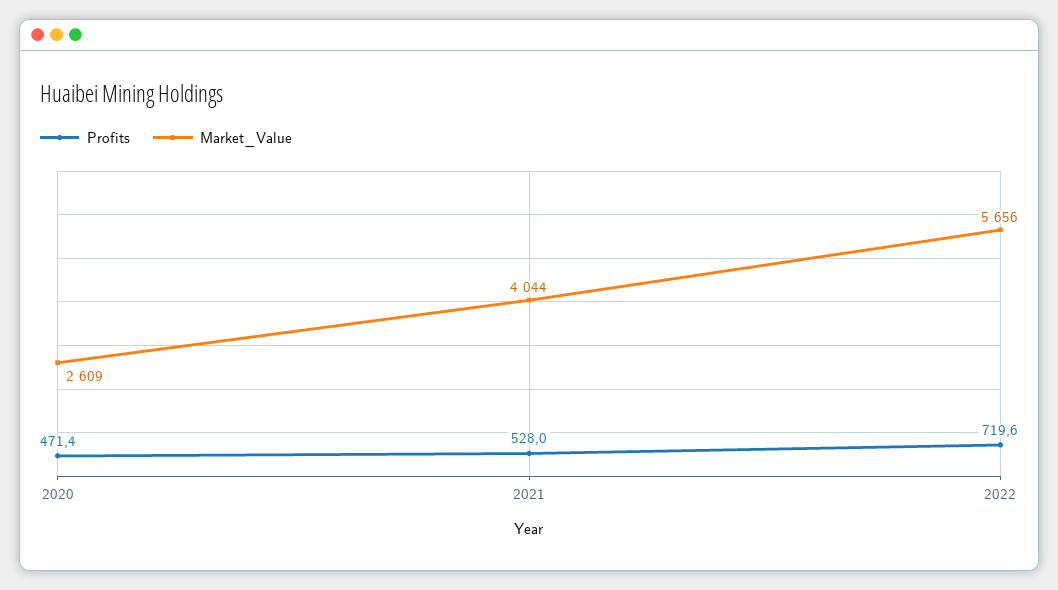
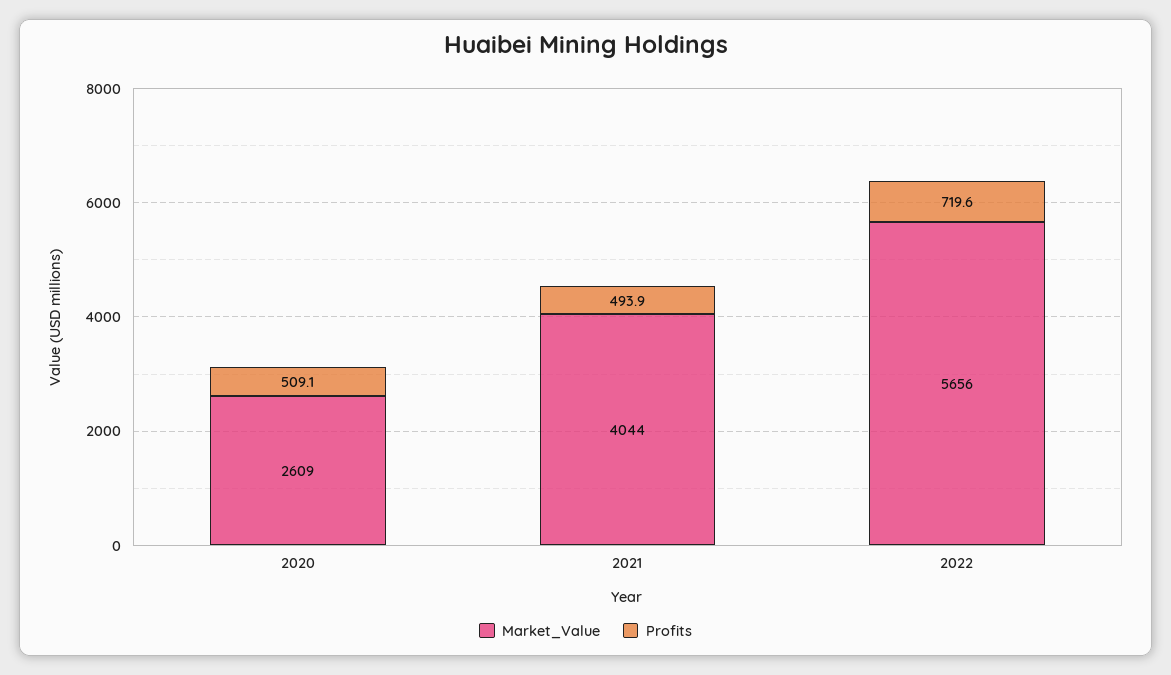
Profits, 2020: 471.4 -> 509.1
Profits, 2021: 528 -> 493.9

